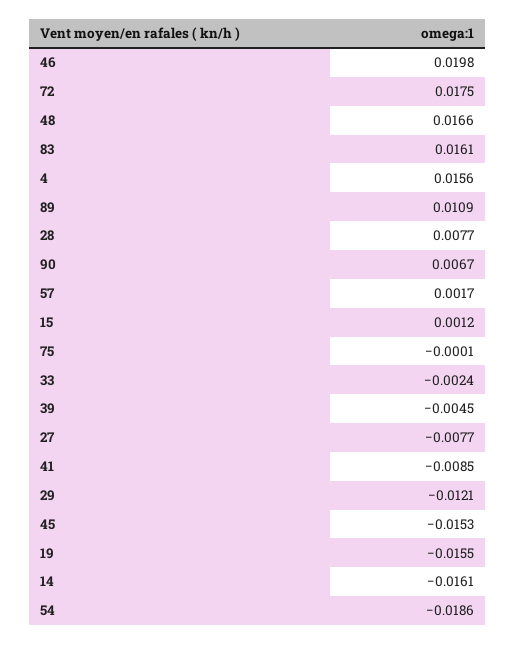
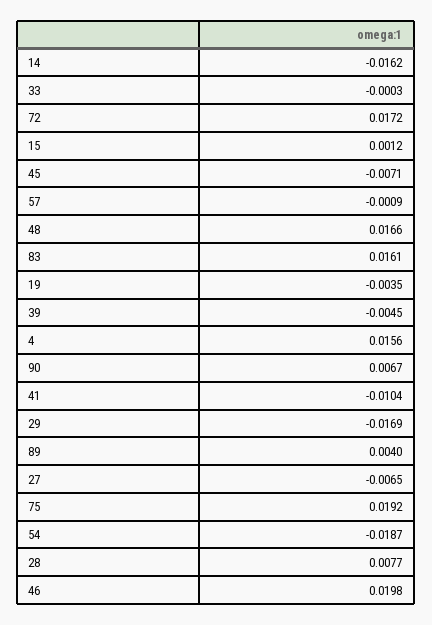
72: 0.0175 -> 0.0172
89: 0.0109 -> 0.004
57: 0.0017 -> -0.0009
75: -0.0001 -> 0.0192
33: -0.0024 -> -0.0003
27: -0.0077 -> -0.0065
41: -0.0085 -> -0.0104
29: -0.0121 -> -0.0169
45: -0.0153 -> -0.0071
19: -0.0155 -> -0.0035
14: -0.0161 -> -0.0162
54: -0.0186 -> -0.0187

